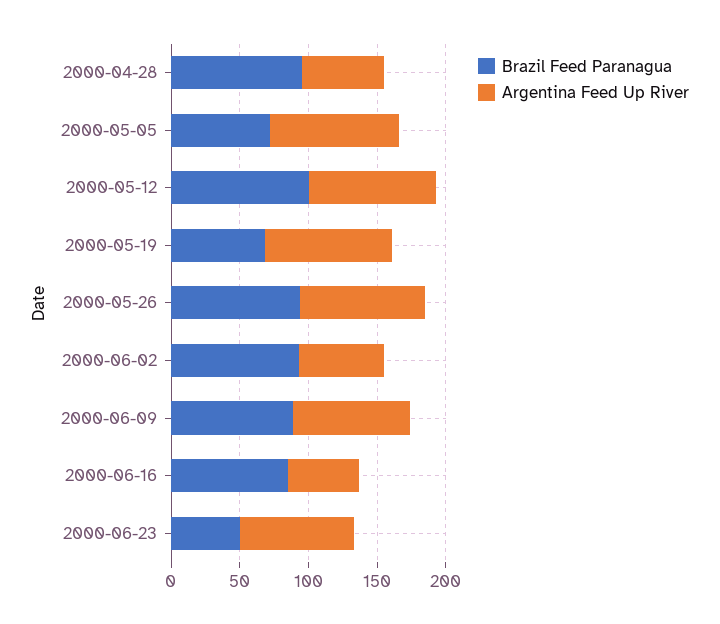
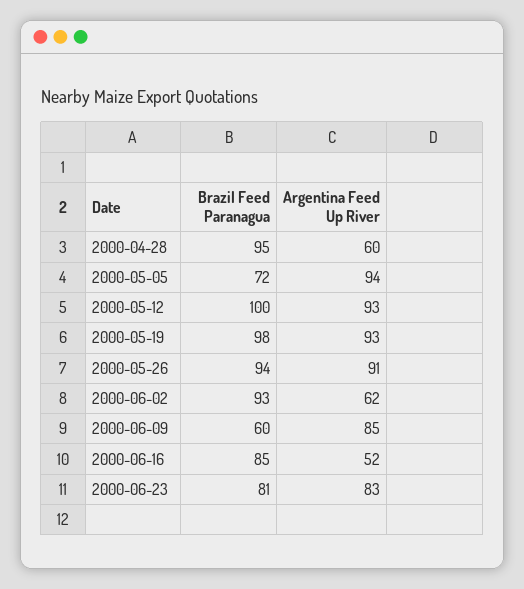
Brazil Feed Paranagua, 2000-05-19: 70 -> 98
Brazil Feed Paranagua, 2000-06-09: 90 -> 60
Brazil Feed Paranagua, 2000-06-23: 50 -> 81

